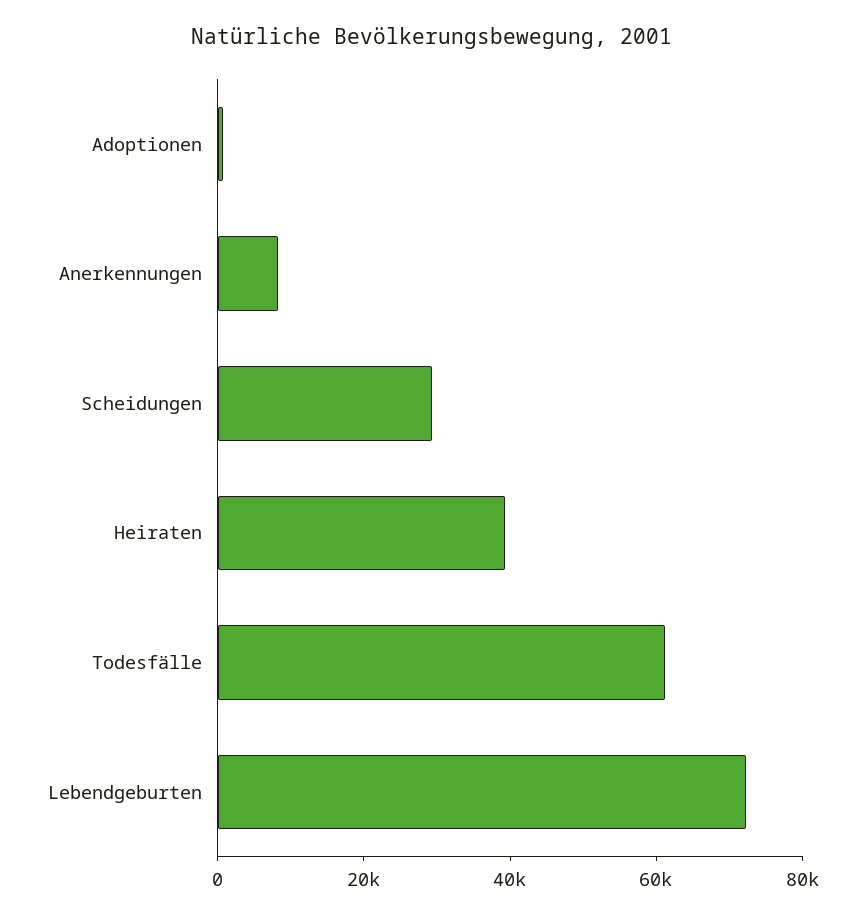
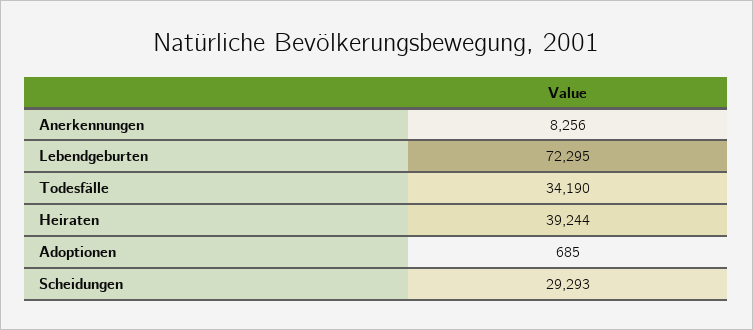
Todesfälle: 60000 -> 34190

